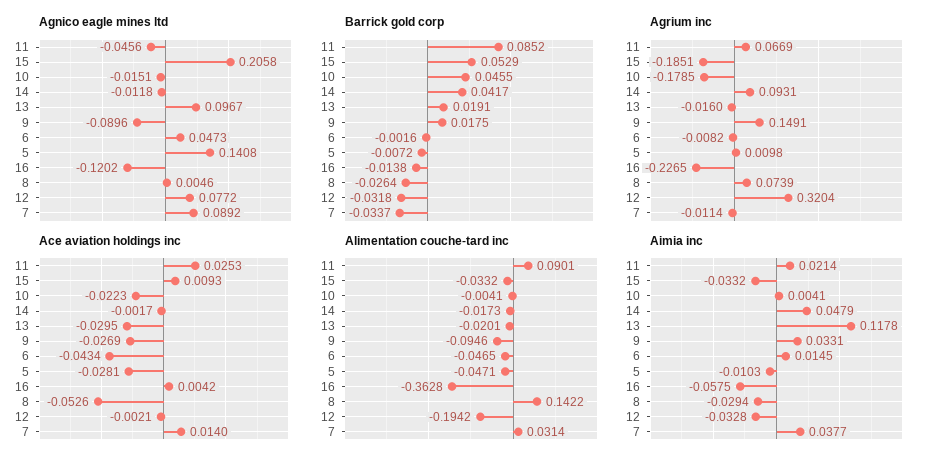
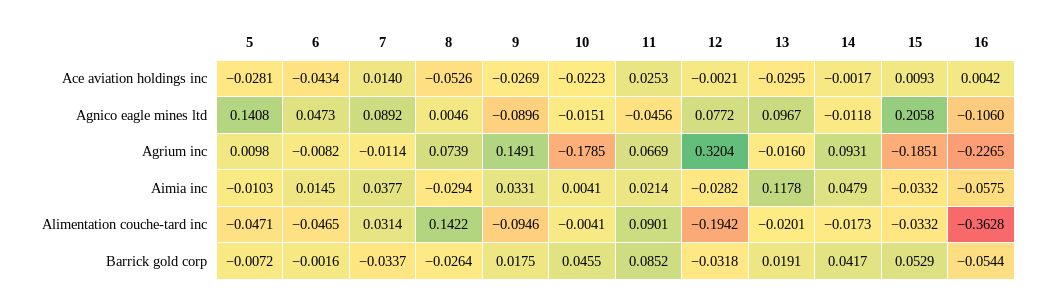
Agnico eagle mines ltd, 16: -0.1202 -> -0.106
Barrick gold corp, 16: -0.0138 -> -0.0544
Aimia inc, 12: -0.0328 -> -0.0282

